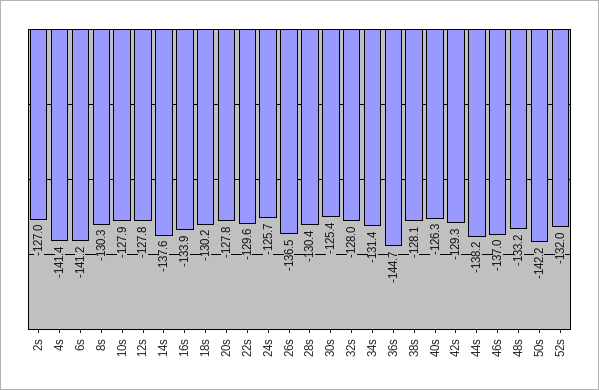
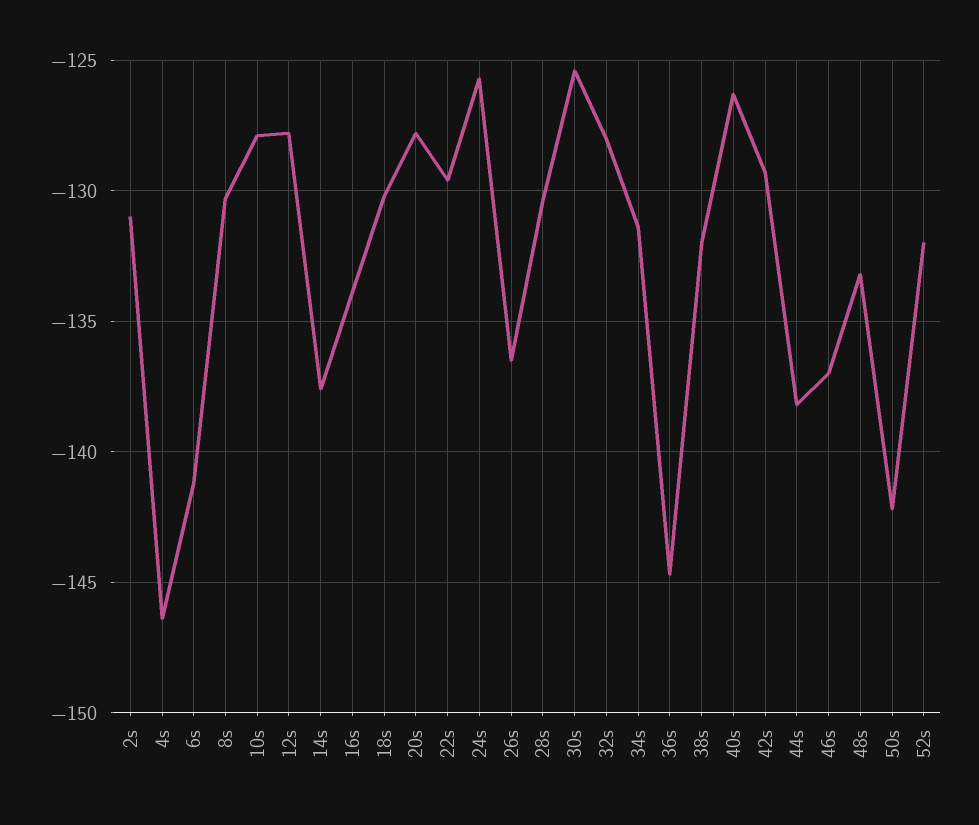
2s: -127 -> -131
4s: -141.4 -> -146.5
38s: -128.1 -> -132

